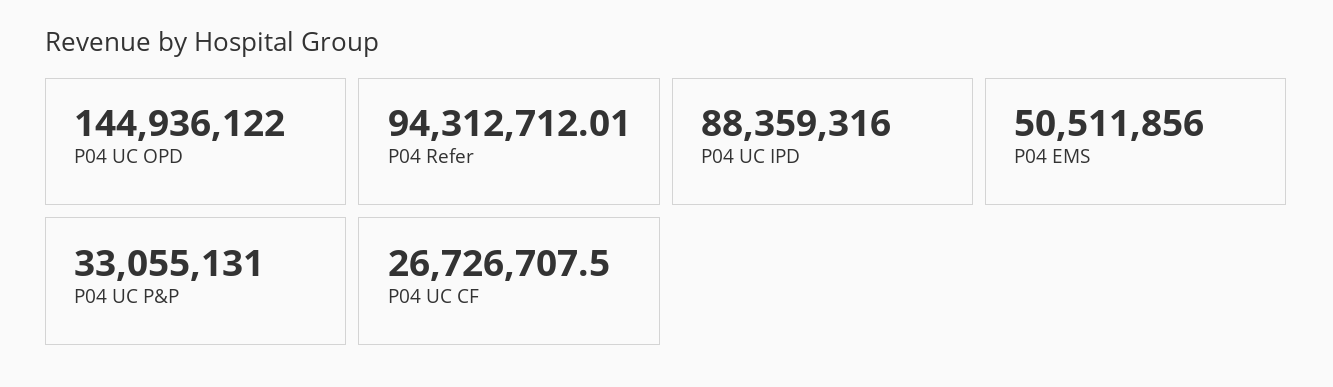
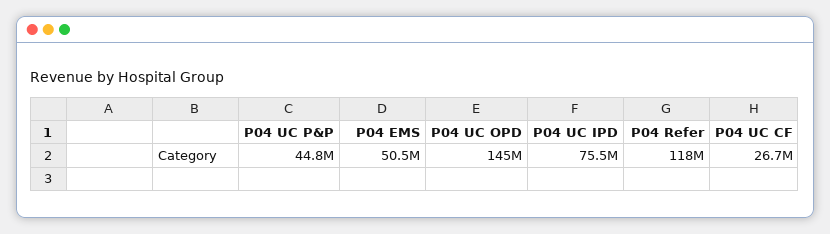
P04 Refer: 94312712.01 -> 118000000
P04 UC IPD: 88359316 -> 75500000
P04 UC P&P: 33055131 -> 44800000

